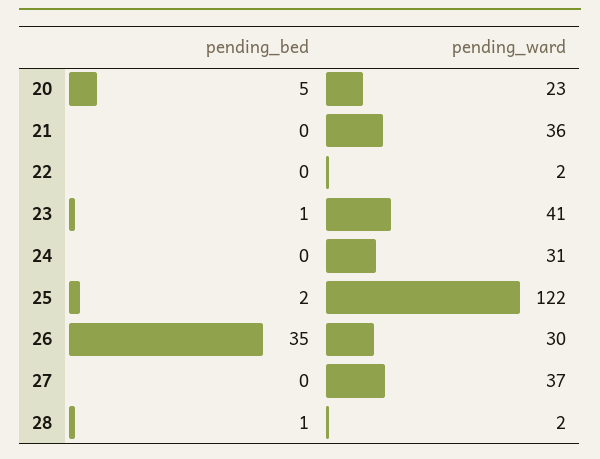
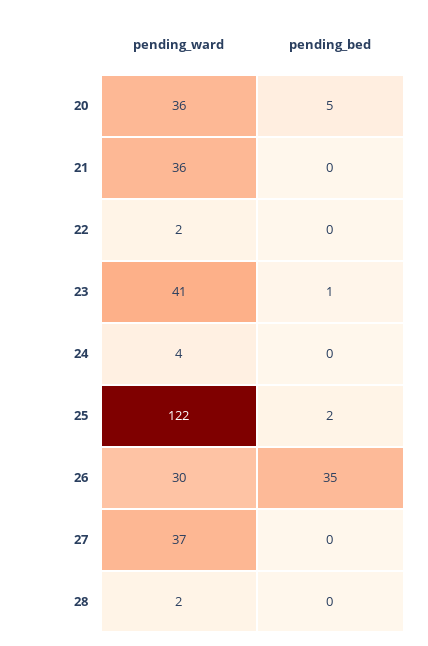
pending_ward, 20: 23 -> 36
pending_ward, 24: 31 -> 4
pending_bed, 28: 1 -> 0

